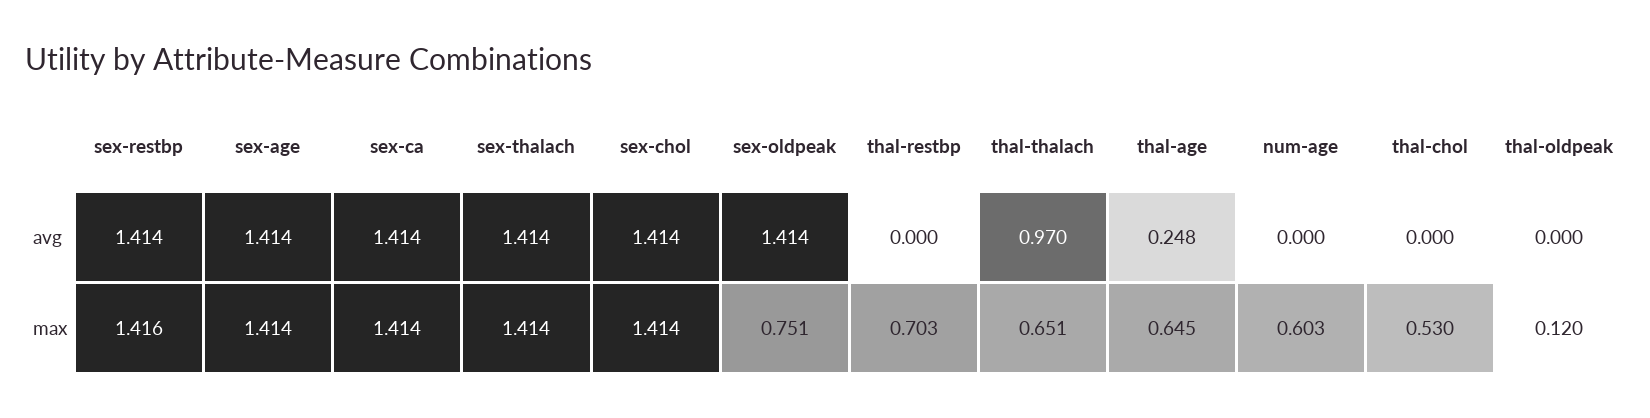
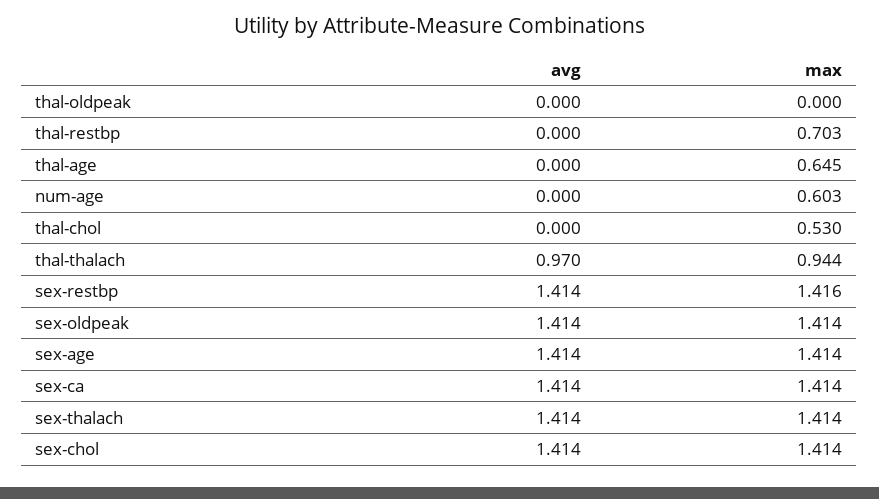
thal-age, avg: 0.248 -> 0
sex-oldpeak, max: 0.751 -> 1.414
thal-thalach, max: 0.651 -> 0.944
thal-oldpeak, max: 0.12 -> 0

